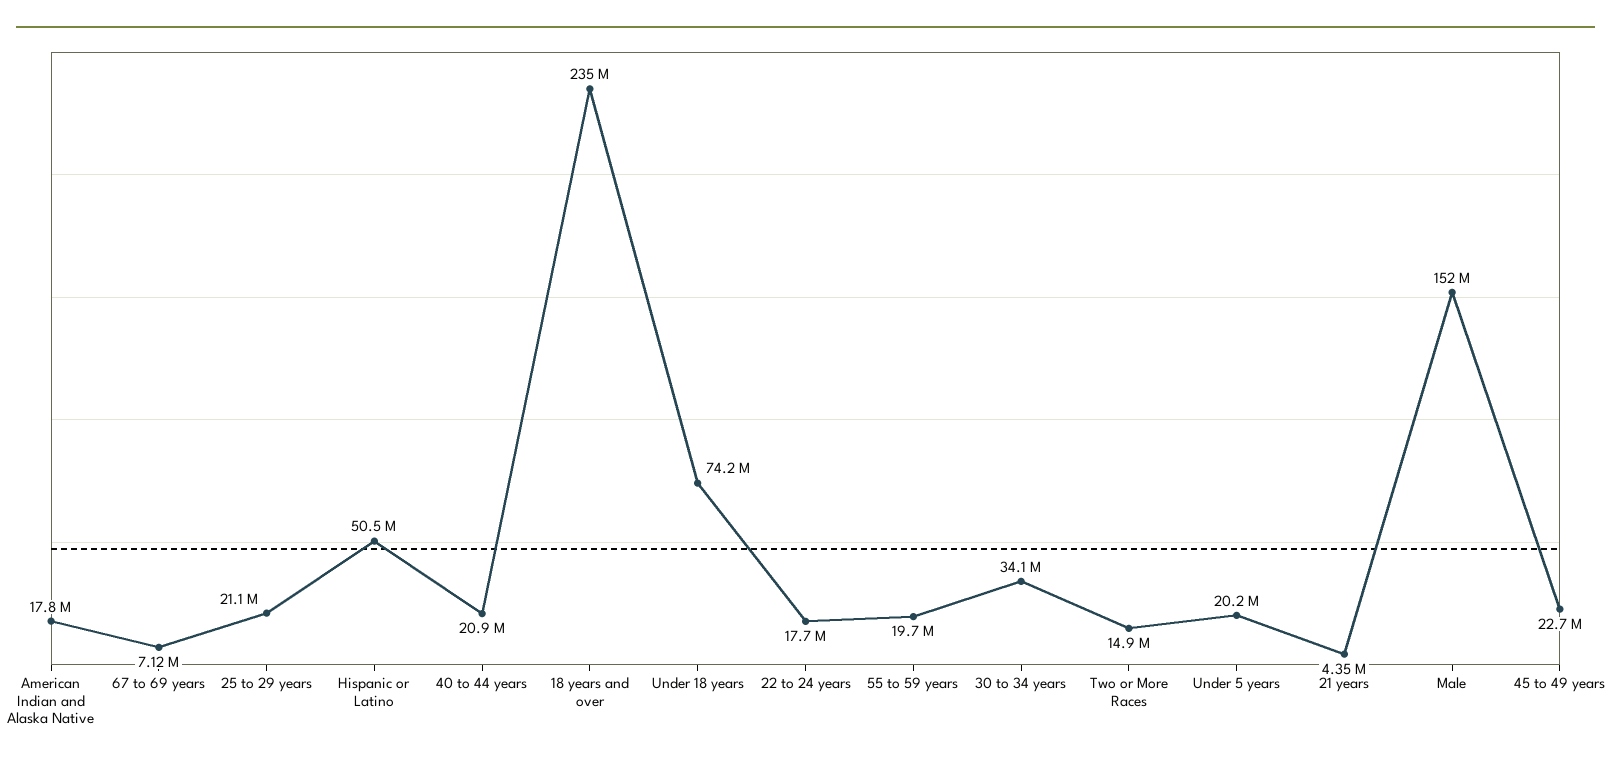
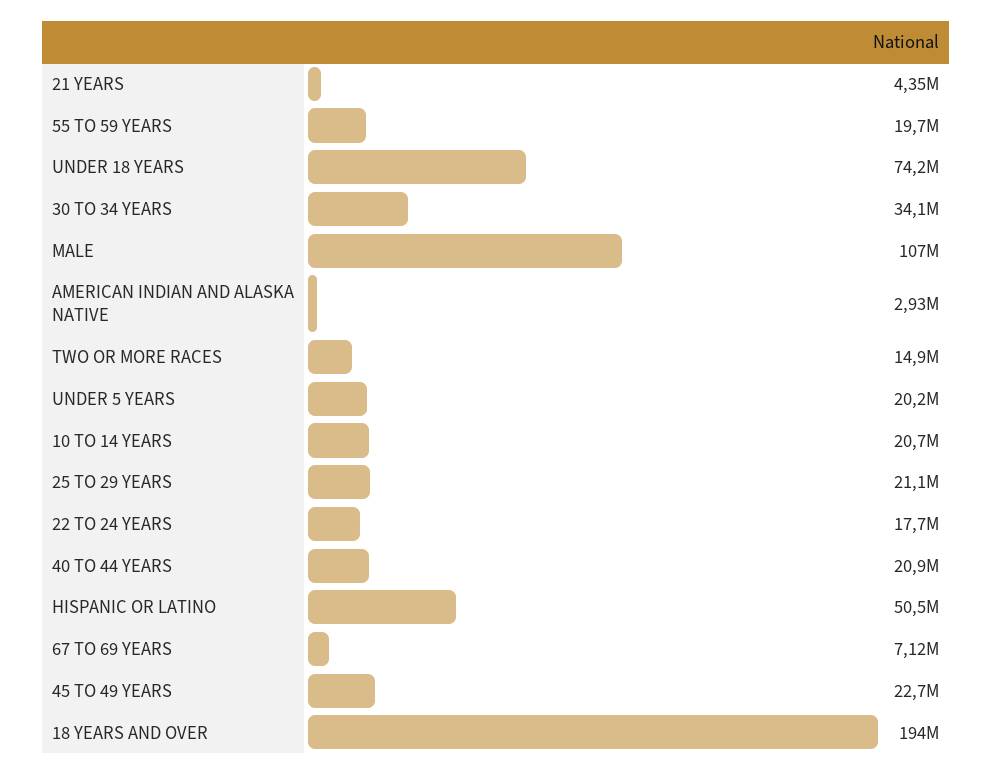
American Indian and Alaska Native: 17800000 -> 2930000
18 years and over: 235000000 -> 194000000
Male: 152000000 -> 107000000
10 TO 14 YEARS: none -> 20700000

